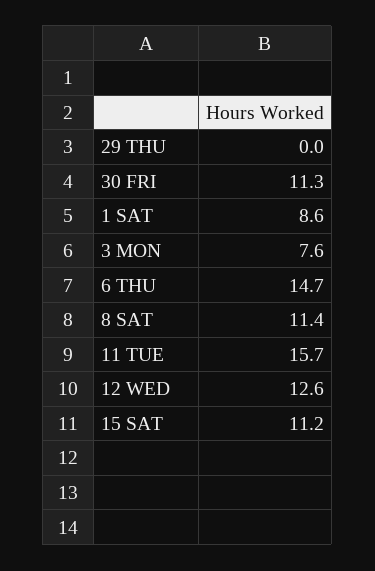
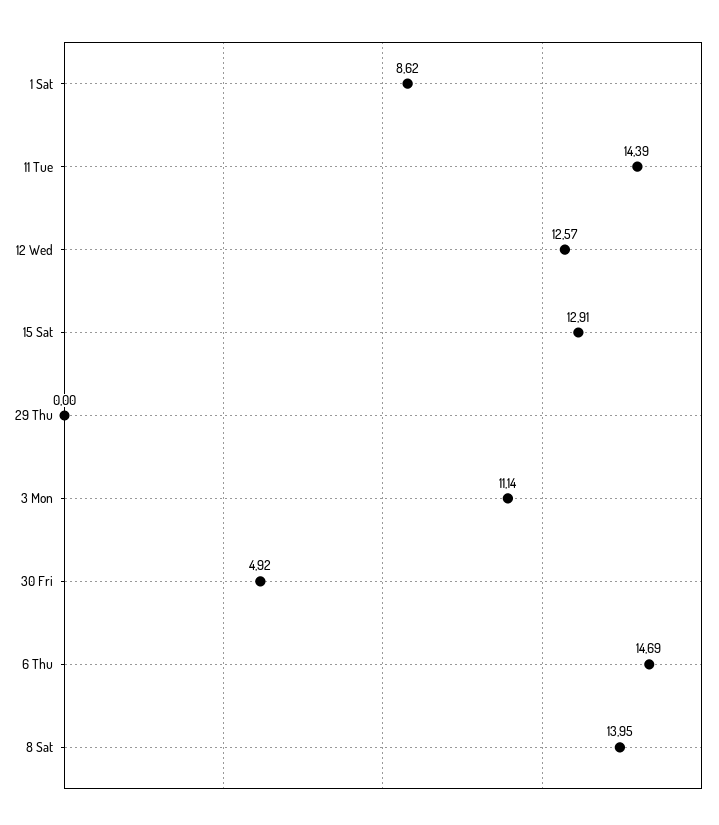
30 FRI: 11.3 -> 4.92
3 MON: 7.6 -> 11.14
8 SAT: 11.4 -> 13.95
11 TUE: 15.7 -> 14.39
15 SAT: 11.2 -> 12.91

